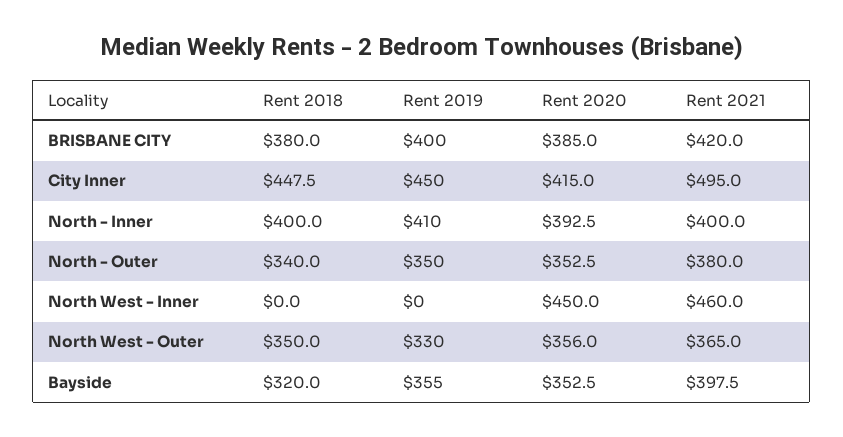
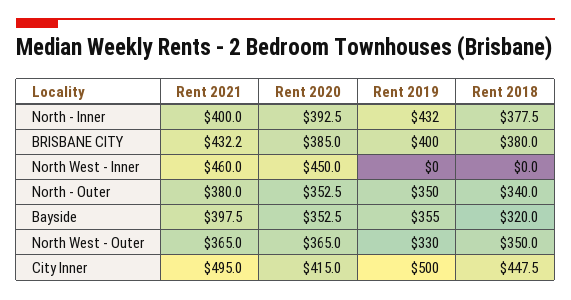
Rent 2021, BRISBANE CITY: 420 -> 432.2
Rent 2019, City Inner: 450 -> 500
Rent 2018, North - Inner: 400 -> 377.5
Rent 2019, North - Inner: 410 -> 432
Rent 2020, North West - Outer: 356 -> 365

